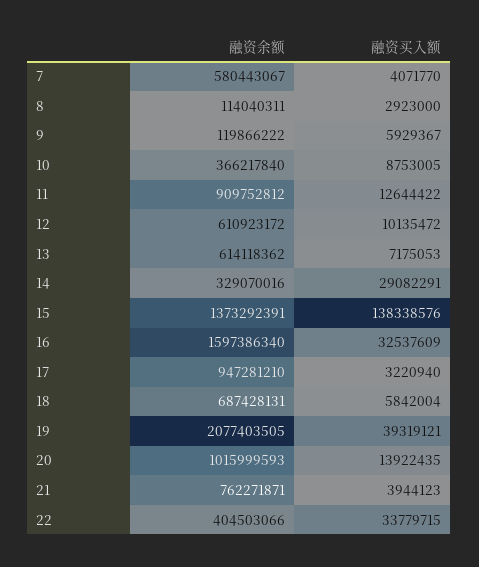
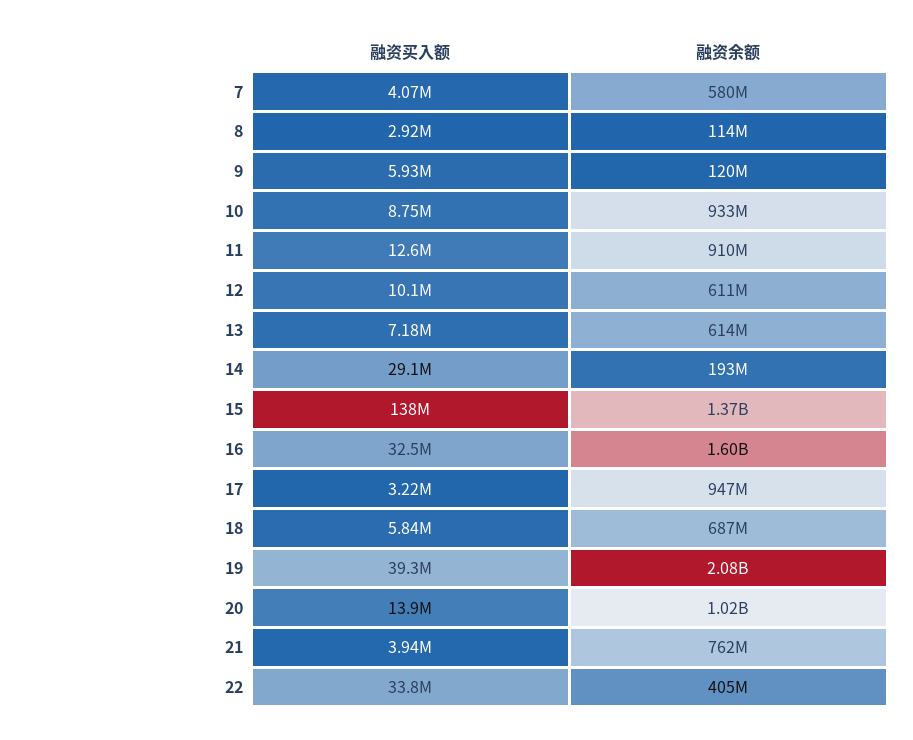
融资余额, 10: 366217840 -> 933000000
融资余额, 14: 329070016 -> 193000000

